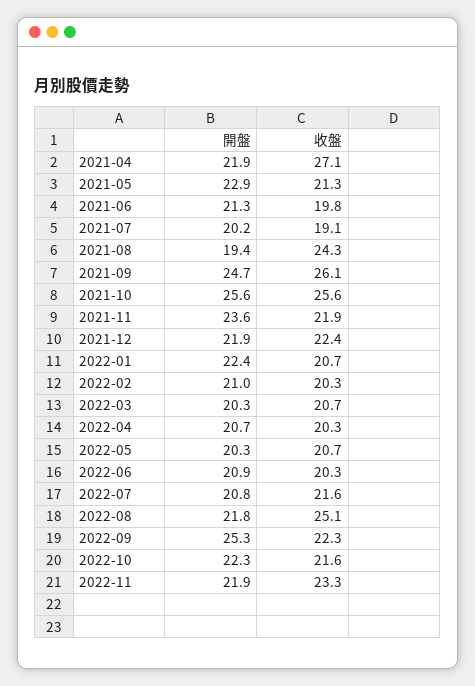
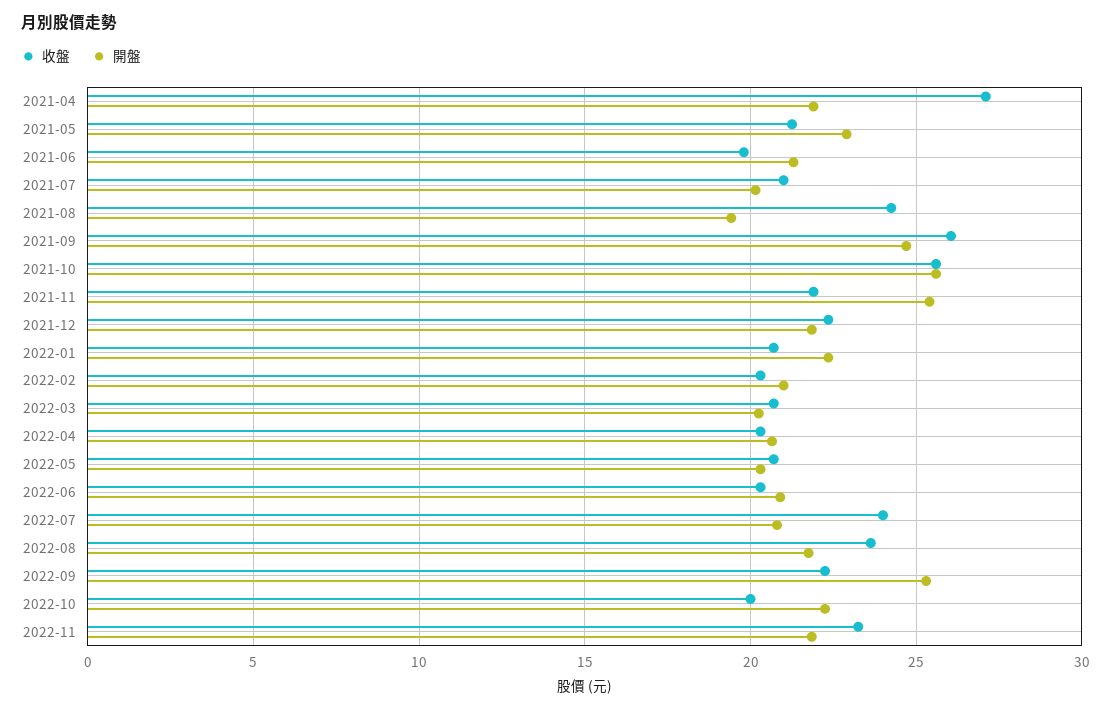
收盤, 2021-07: 19.1 -> 21
開盤, 2021-11: 23.6 -> 25.5
收盤, 2022-07: 21.6 -> 24
收盤, 2022-08: 25.1 -> 23.5
收盤, 2022-10: 21.6 -> 20

